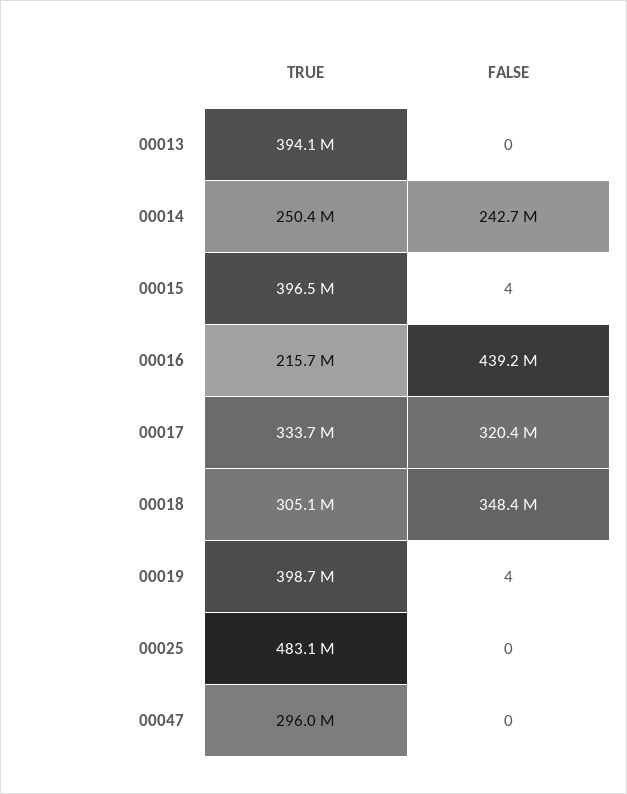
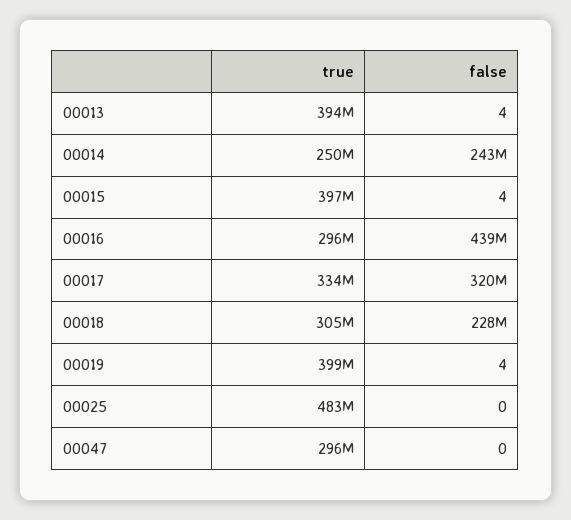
FALSE, 00013: 0 -> 4
TRUE, 00016: 215700000 -> 296000000
FALSE, 00018: 348400000 -> 228000000

